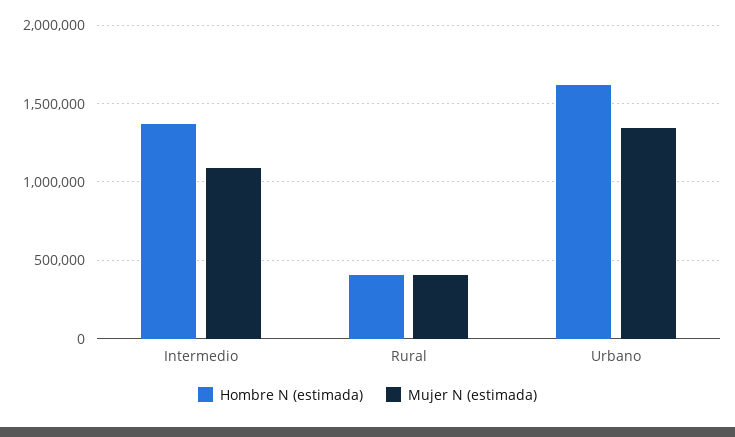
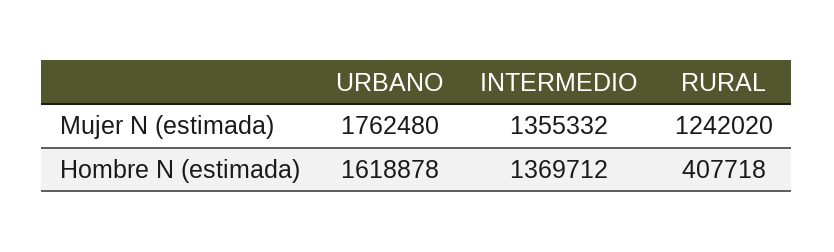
Mujer N (estimada), Intermedio: 1100000 -> 1355332
Mujer N (estimada), Rural: 400000 -> 1242020
Mujer N (estimada), Urbano: 1350000 -> 1762480

